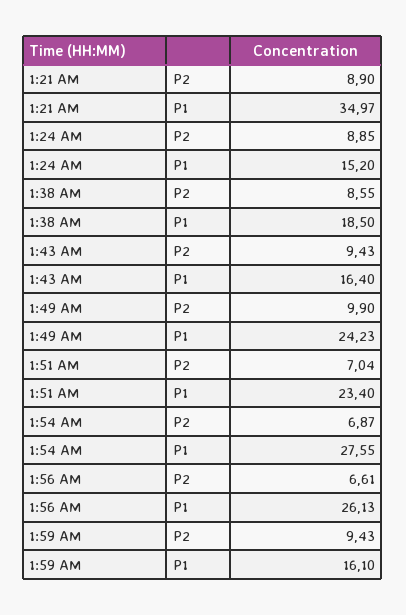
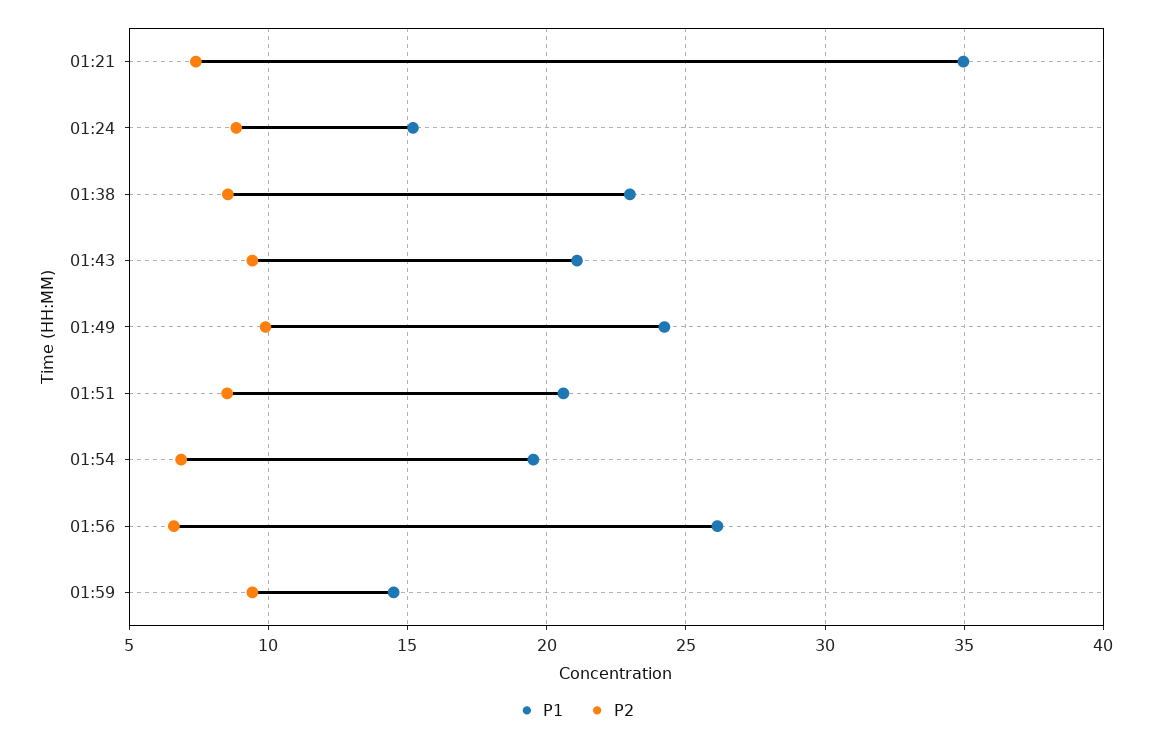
P2, 1:21 AM: 8.9 -> 7.5
P1, 1:38 AM: 18.5 -> 23
P1, 1:43 AM: 16.4 -> 21
P2, 1:51 AM: 7.04 -> 8.5
P1, 1:51 AM: 23.4 -> 20.5
P1, 1:54 AM: 27.55 -> 19.5
P1, 1:59 AM: 16.1 -> 14.5

